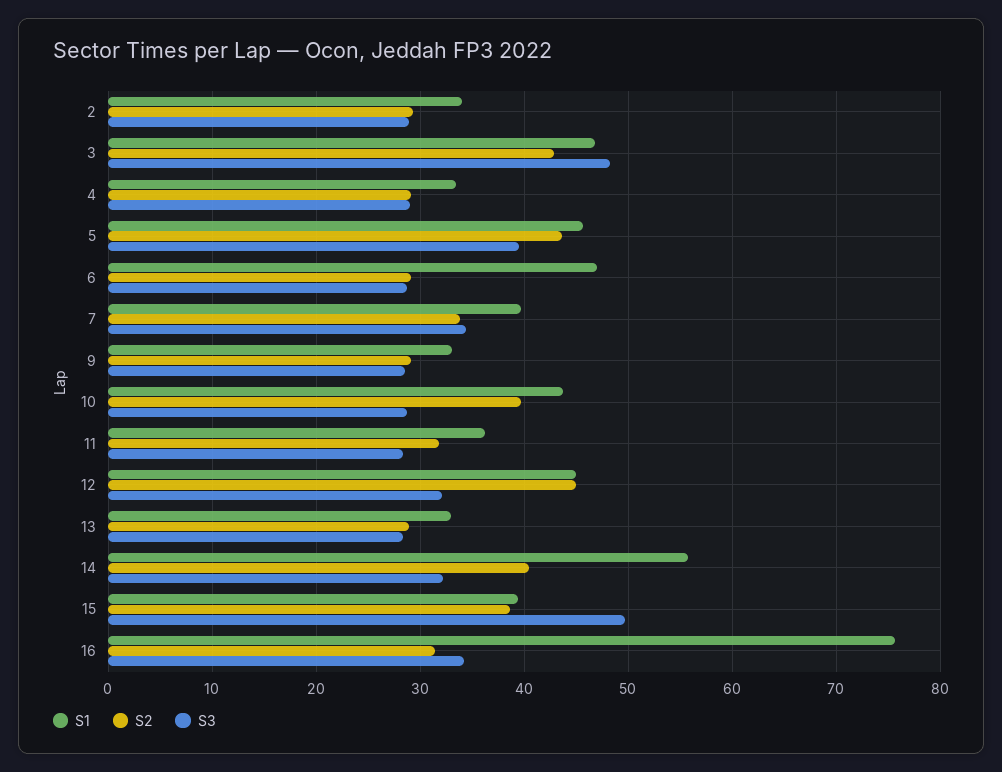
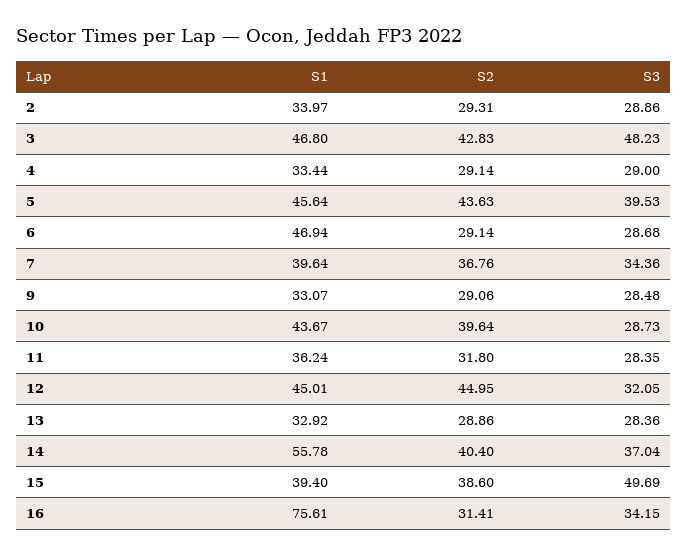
S2, 7: 34 -> 36.76
S3, 14: 32 -> 37.04

